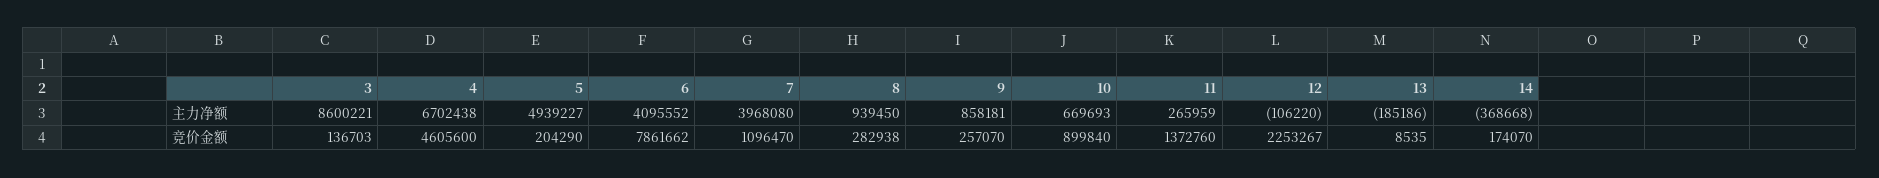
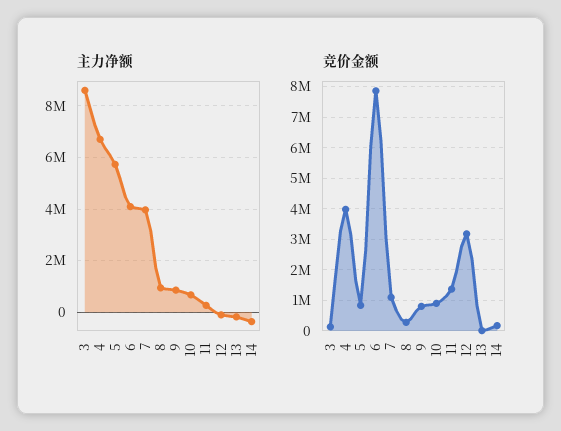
主力净额, 5: 4939227 -> 5750000
竞价金额, 4: 4605600 -> 4000000
竞价金额, 5: 204290 -> 800000
竞价金额, 9: 257070 -> 800000
竞价金额, 12: 2253267 -> 3200000

